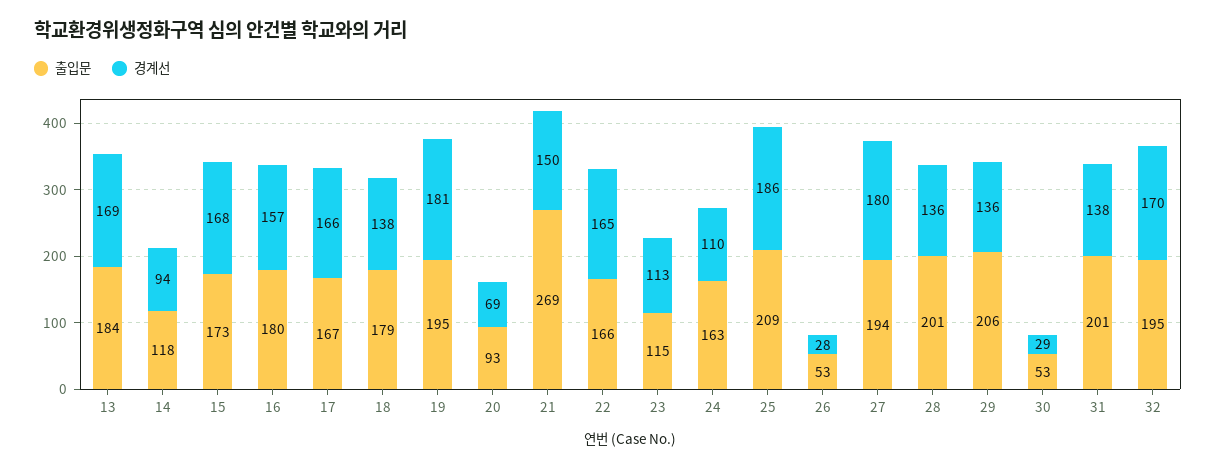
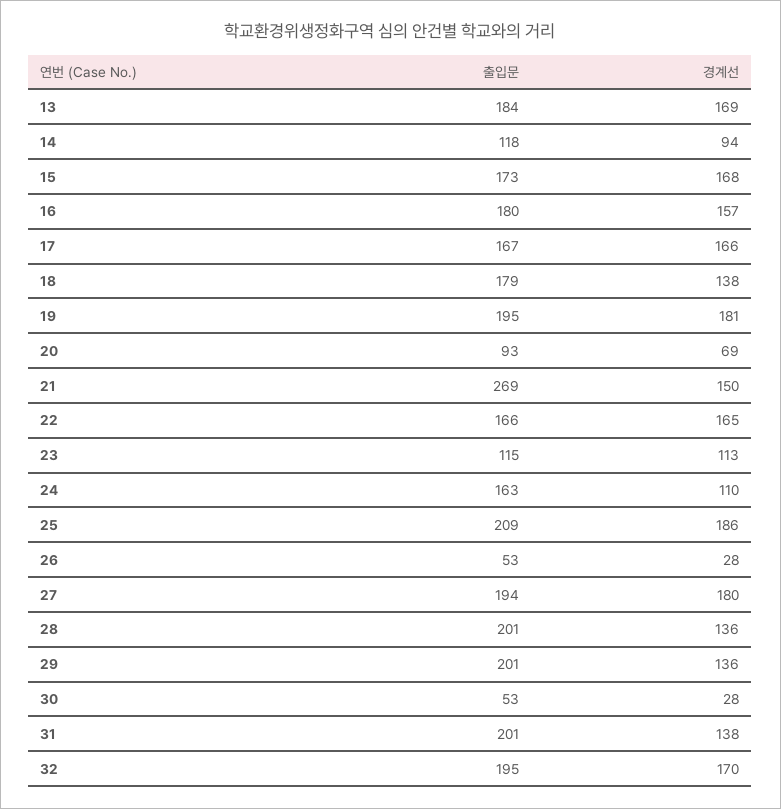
출입문, 29: 206 -> 201
경계선, 30: 29 -> 28

